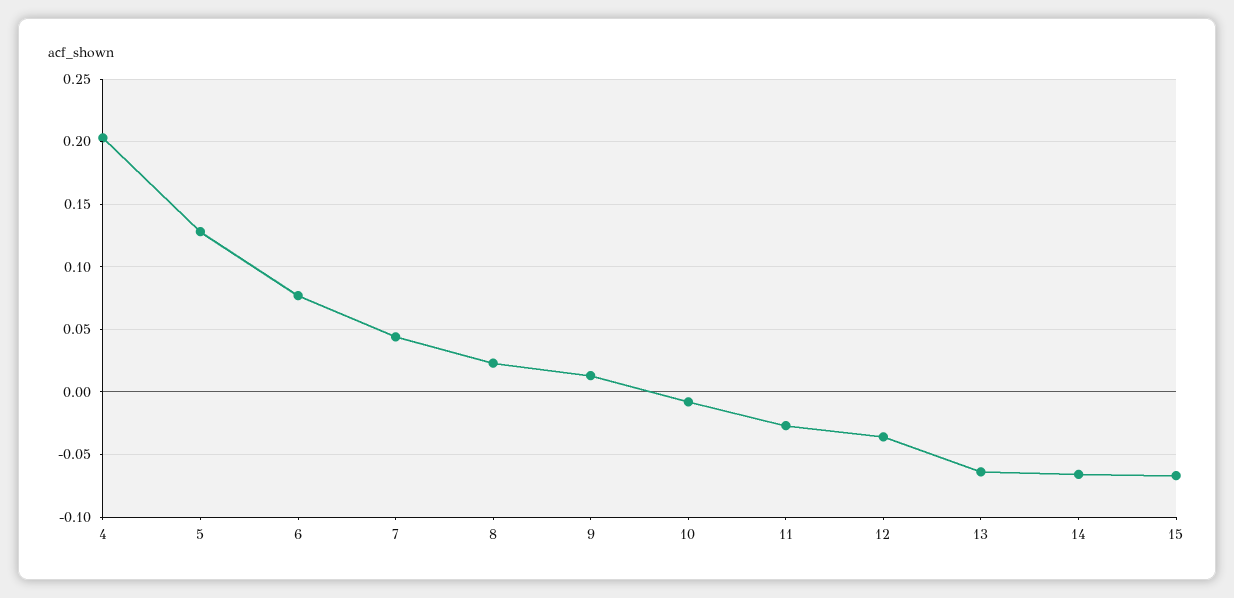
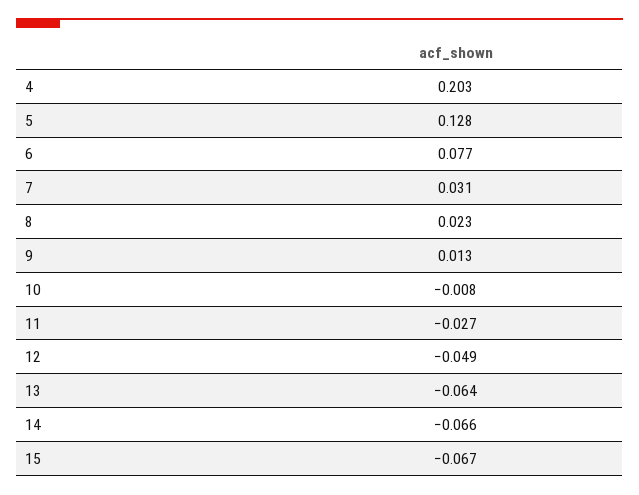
7: 0.045 -> 0.031
12: -0.035 -> -0.049

